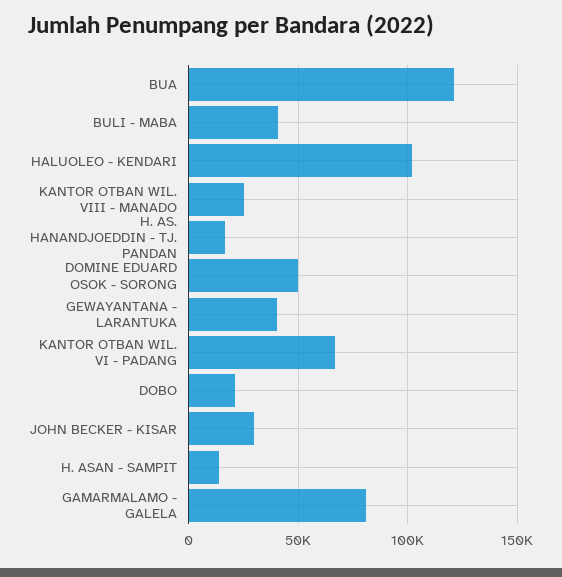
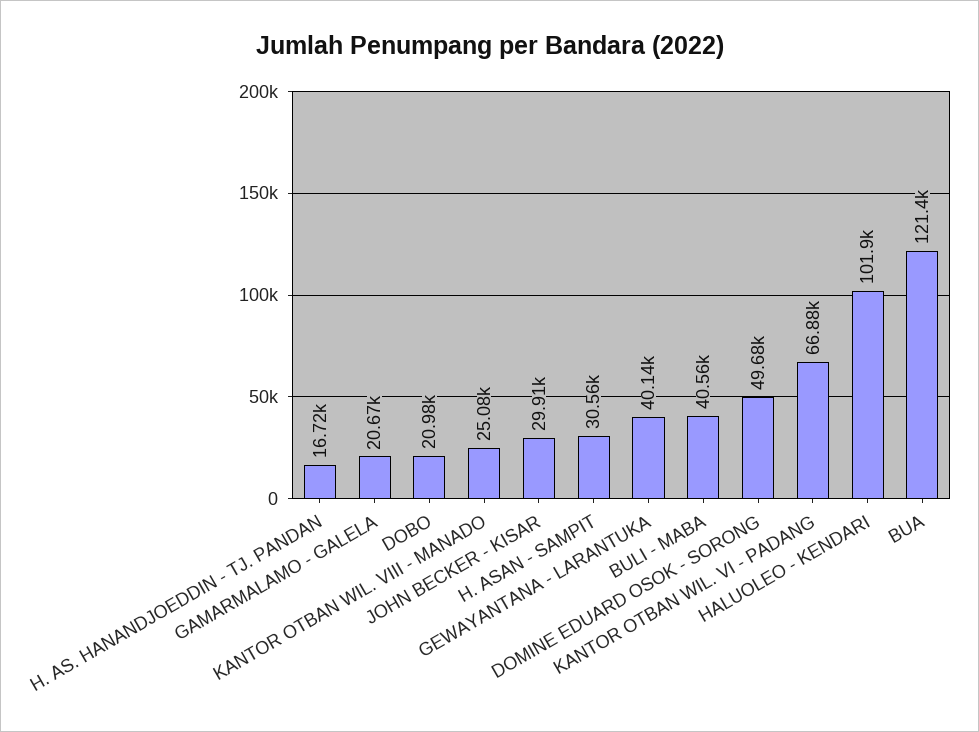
H. ASAN - SAMPIT: 15000 -> 30560
GAMARMALAMO - GALELA: 80000 -> 20670

